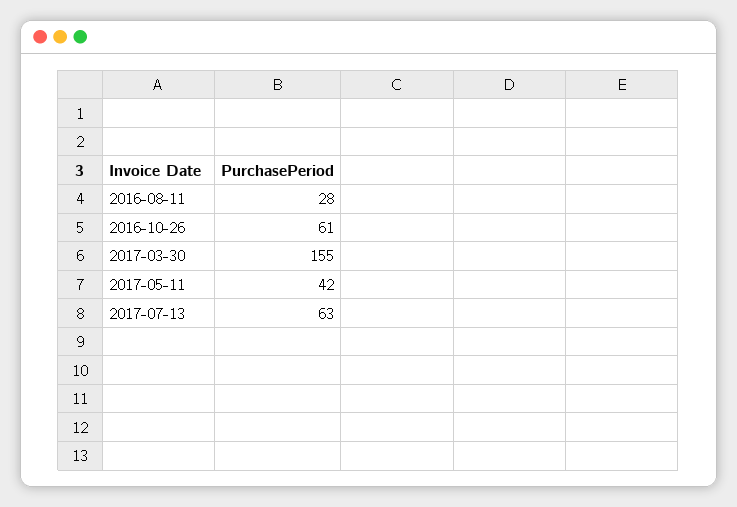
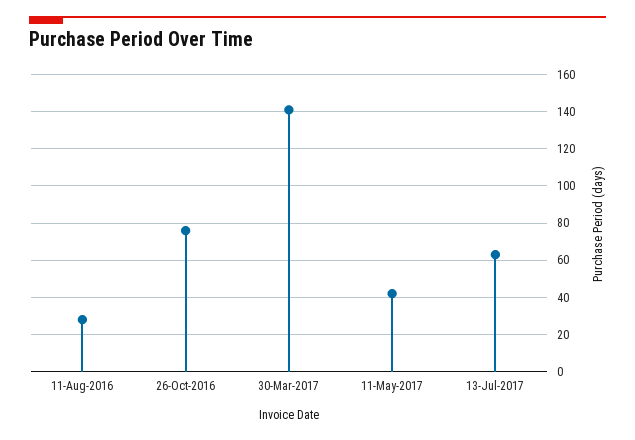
2016-10-26: 61 -> 75
2017-03-30: 155 -> 140

